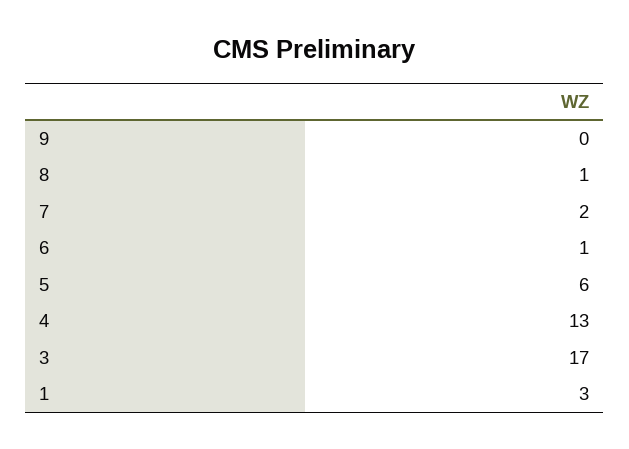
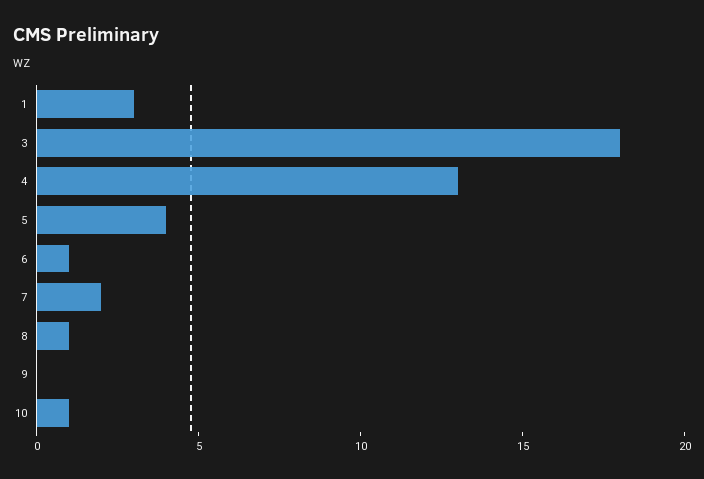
5: 6 -> 4
3: 17 -> 18
10: none -> 1

